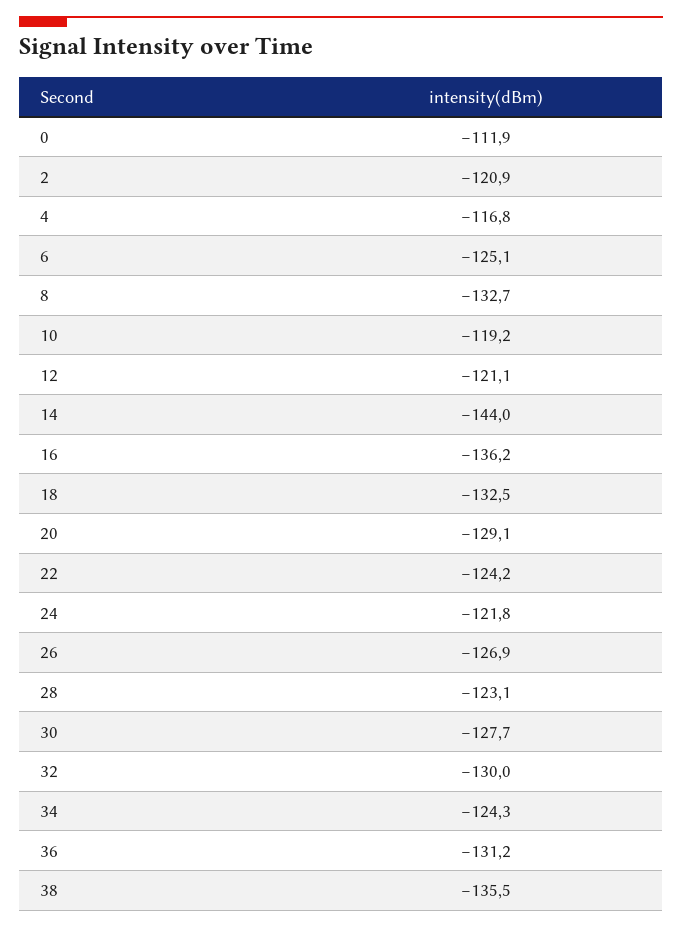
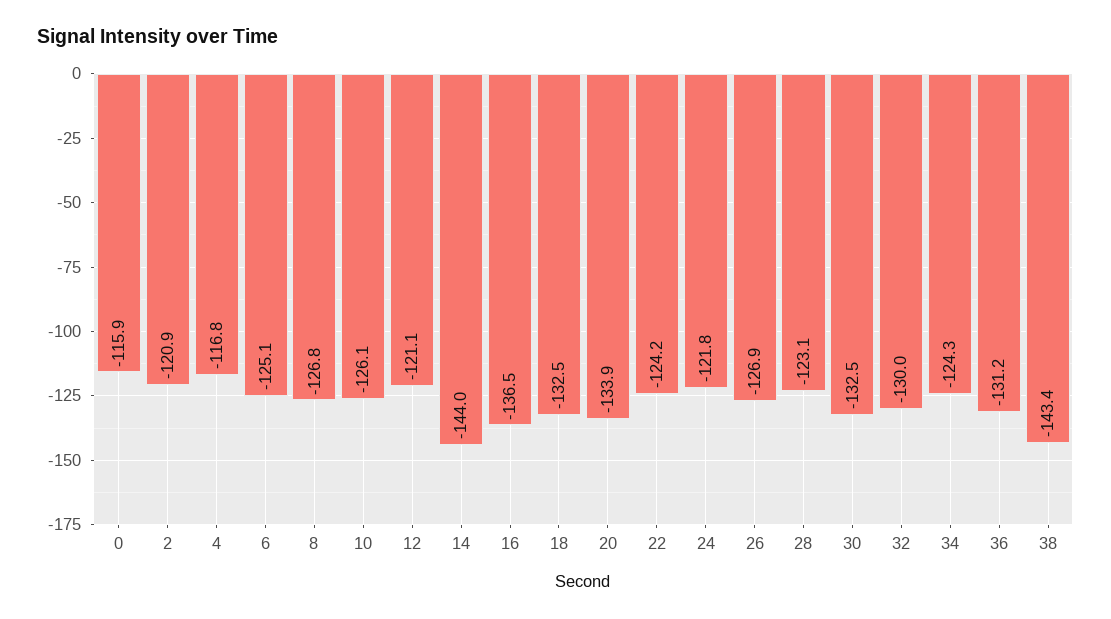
0: -111.9 -> -115.9
8: -132.7 -> -126.8
10: -119.2 -> -126.1
16: -136.2 -> -136.5
20: -129.1 -> -133.9
30: -127.7 -> -132.5
38: -135.5 -> -143.4

